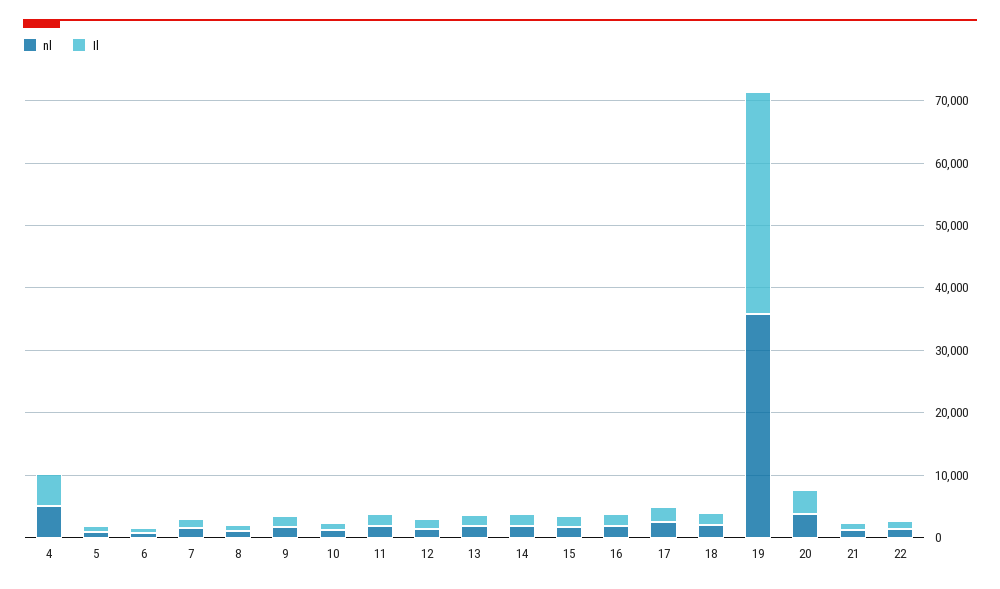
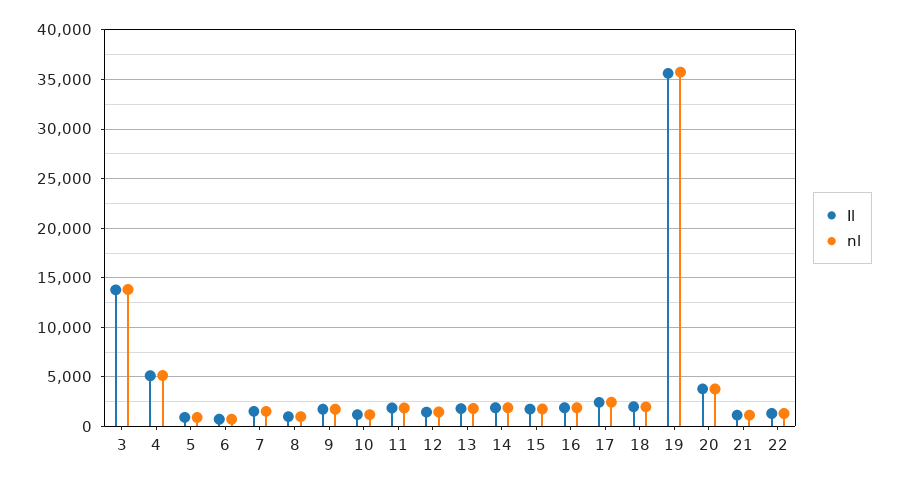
Il, 3: none -> 14000
nl, 3: none -> 14000

